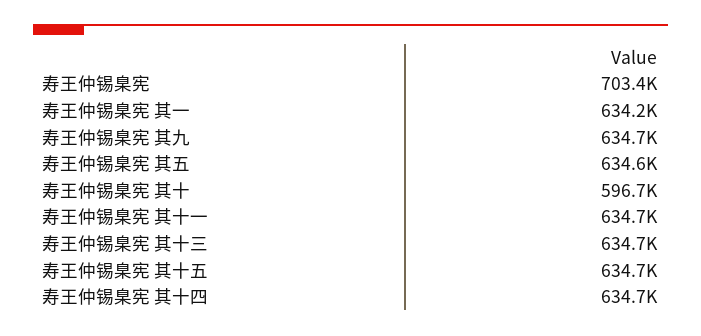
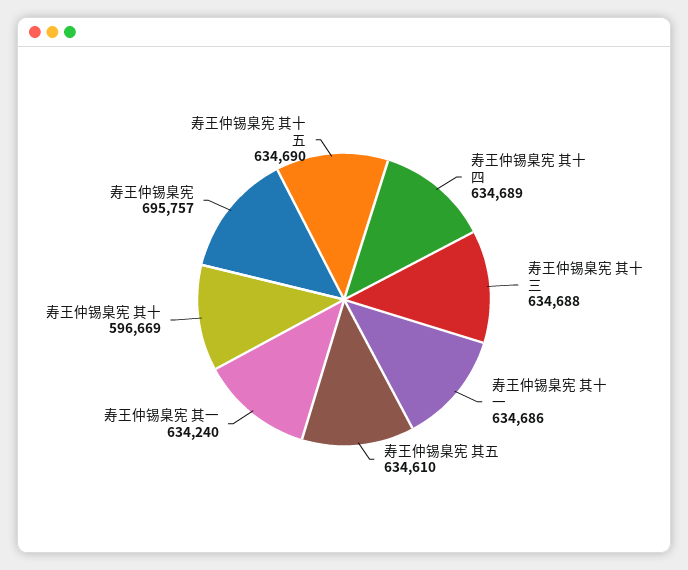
寿王仲锡臬宪: 703400 -> 695757
寿王仲锡臬宪 其九: 634700 -> none

